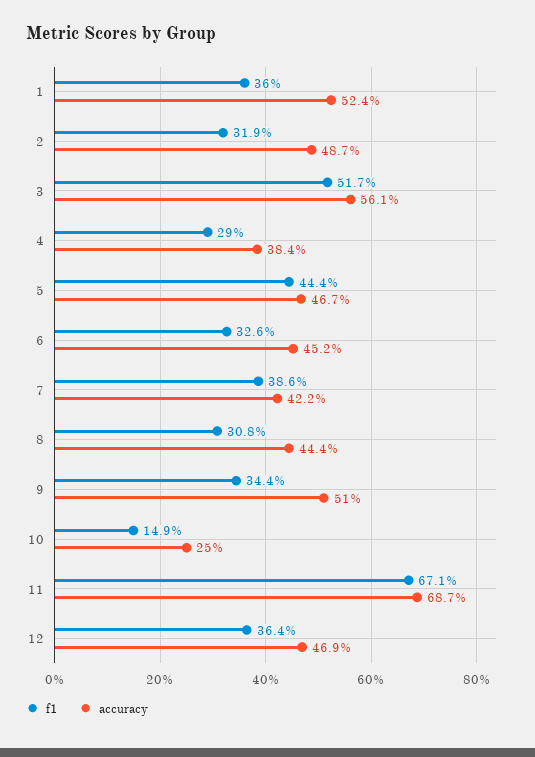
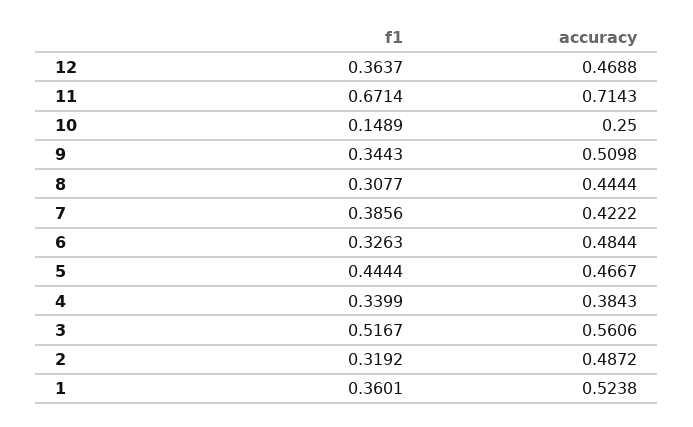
f1, 4: 0.29 -> 0.3399
accuracy, 6: 0.452 -> 0.4844
accuracy, 11: 0.687 -> 0.7143

